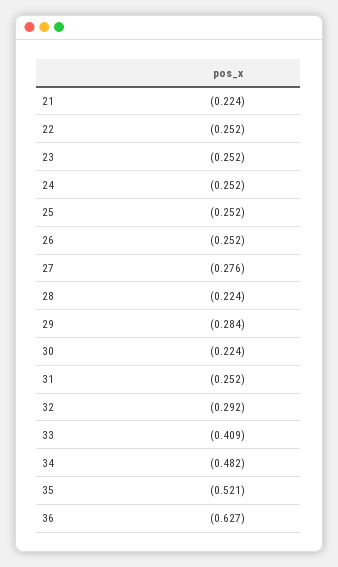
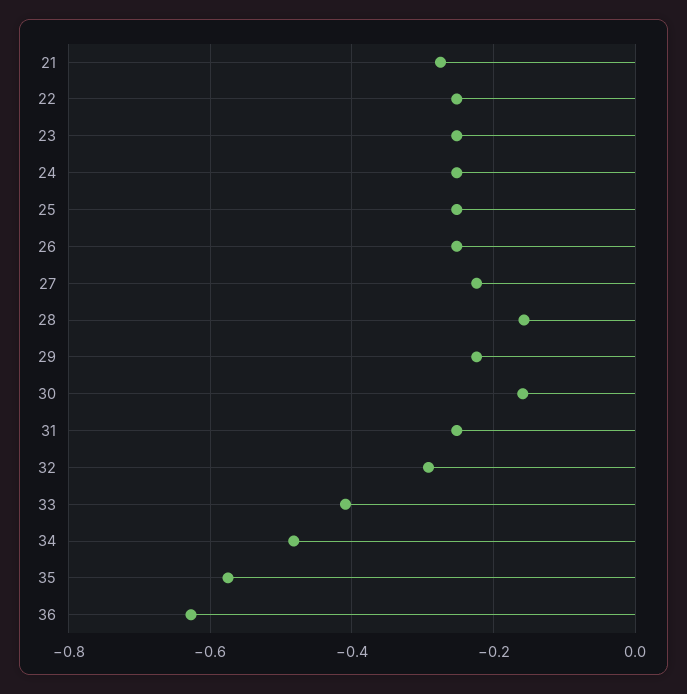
21: -0.224 -> -0.28
27: -0.276 -> -0.22
28: -0.224 -> -0.16
29: -0.284 -> -0.22
30: -0.224 -> -0.16
35: -0.521 -> -0.58

